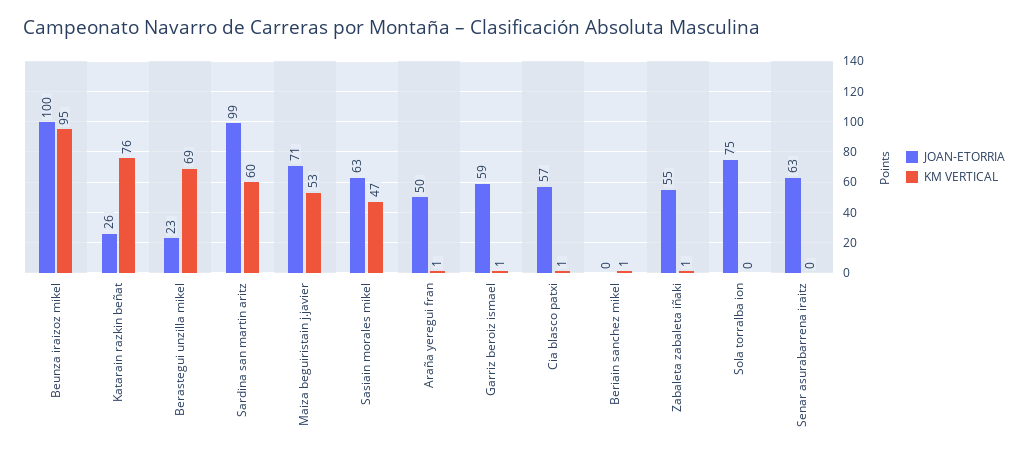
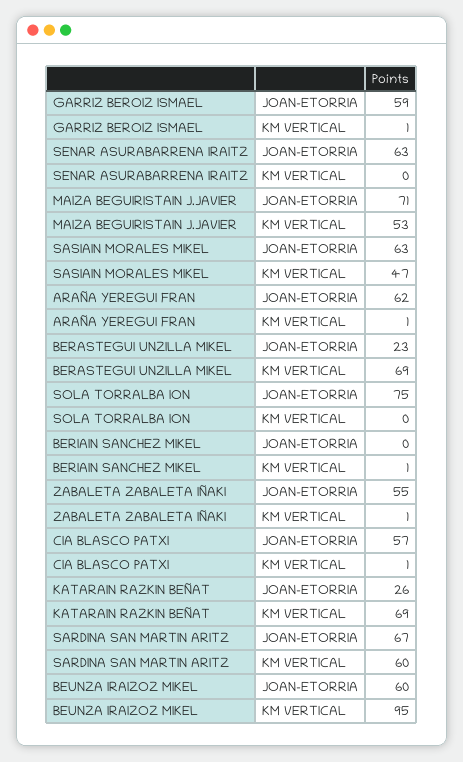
JOAN-ETORRIA, Beunza iraizoz mikel: 100 -> 60
KM VERTICAL, Katarain razkin beñat: 76 -> 69
JOAN-ETORRIA, Sardina san martin aritz: 99 -> 67
JOAN-ETORRIA, Araña yeregui fran: 50 -> 62

